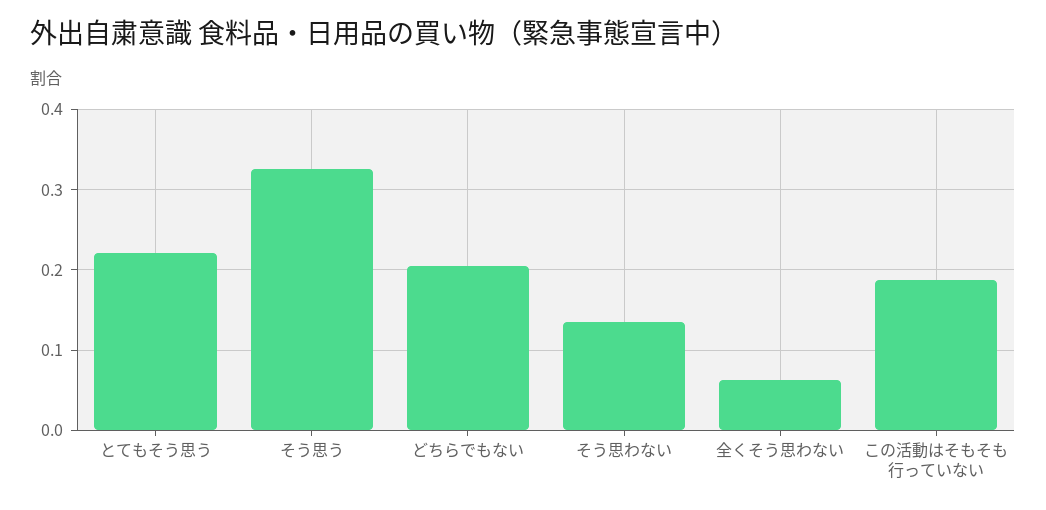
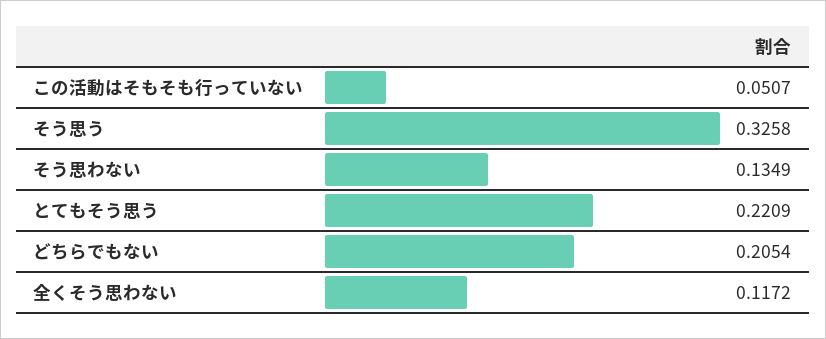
全くそう思わない: 0.06 -> 0.1172
この活動はそもそも行っていない: 0.19 -> 0.0507

